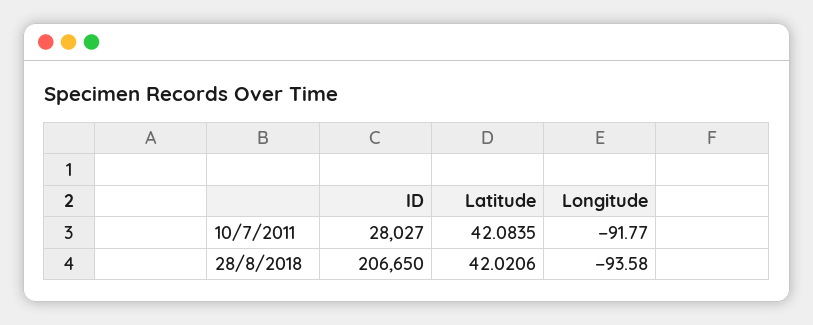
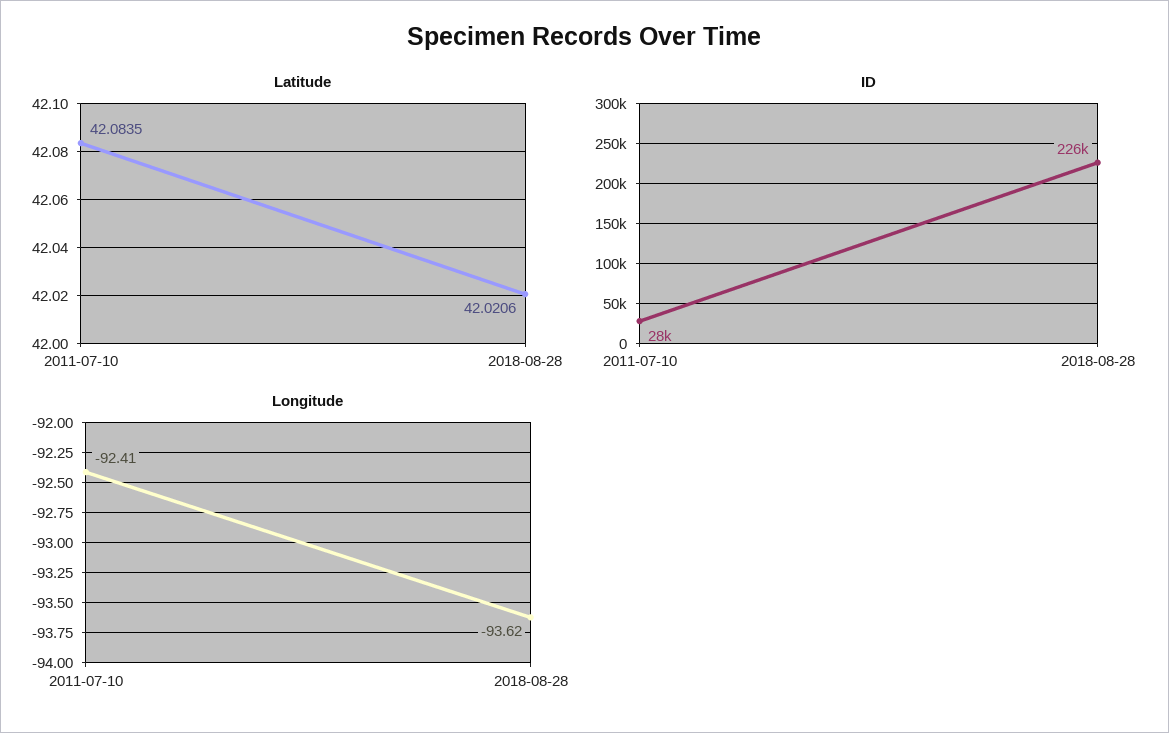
Longitude, 10/7/2011: -91.77 -> -92.41
ID, 28/8/2018: 206650 -> 226000
Longitude, 28/8/2018: -93.58 -> -93.62

